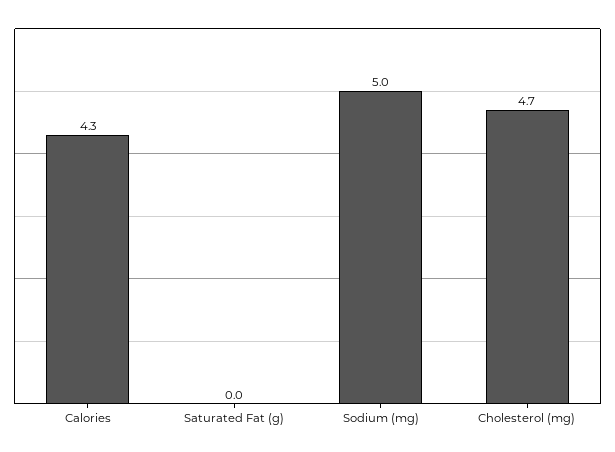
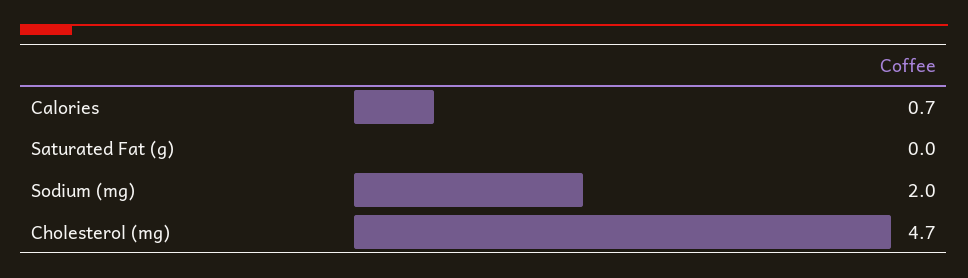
Calories: 4.3 -> 0.7
Sodium (mg): 5 -> 2

